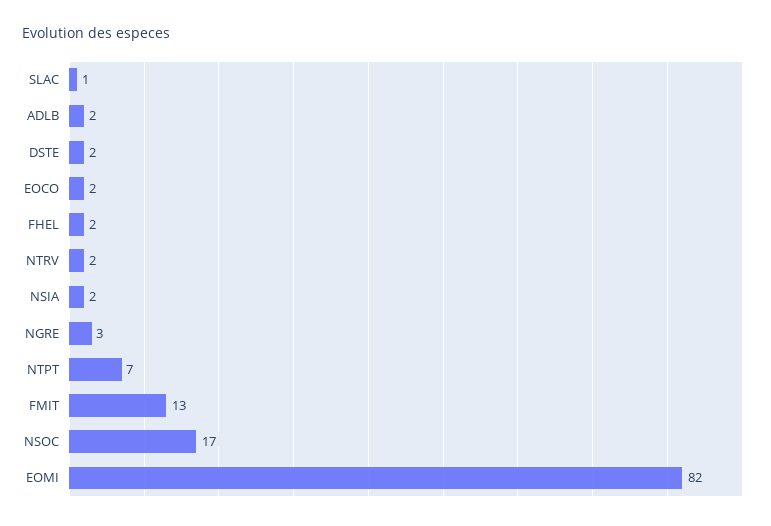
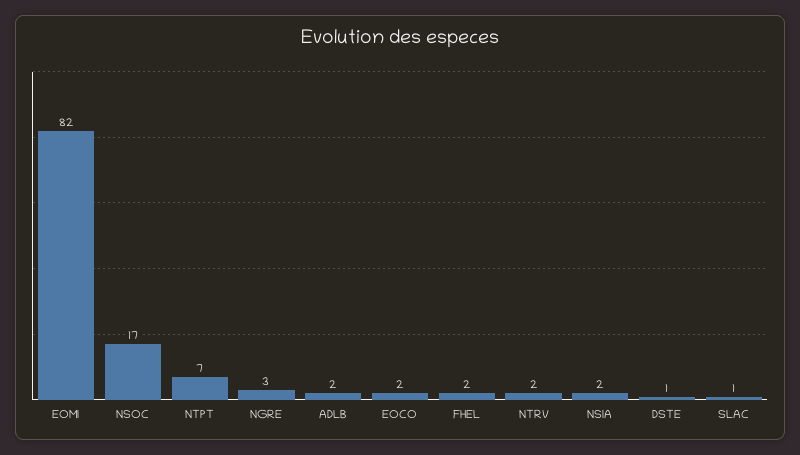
DSTE: 2 -> 1
FMIT: 13 -> none

